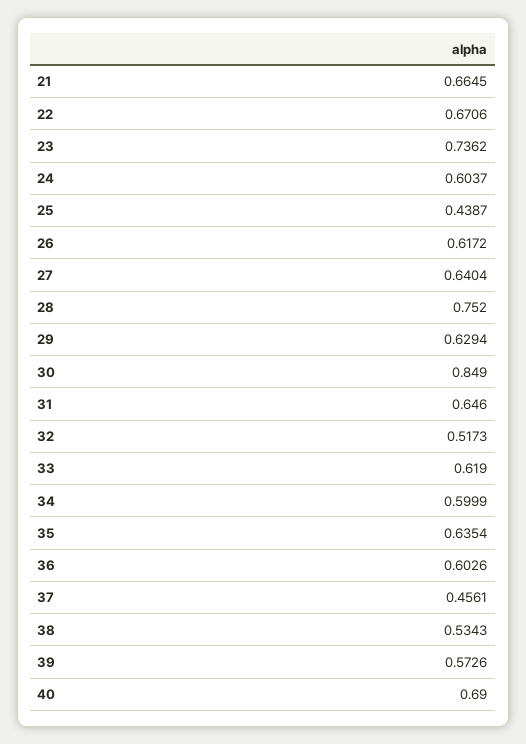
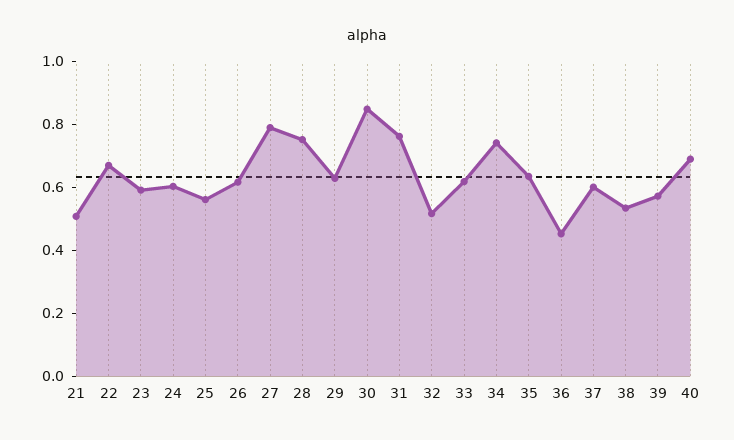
21: 0.6645 -> 0.5
23: 0.7362 -> 0.6
25: 0.4387 -> 0.55
27: 0.6404 -> 0.8
31: 0.646 -> 0.75
34: 0.5999 -> 0.75
36: 0.6026 -> 0.45
37: 0.4561 -> 0.6

